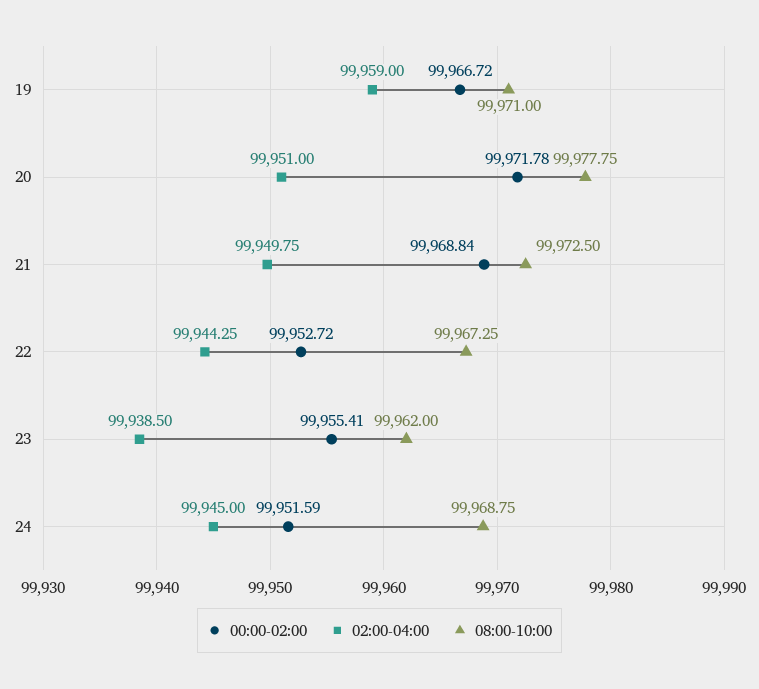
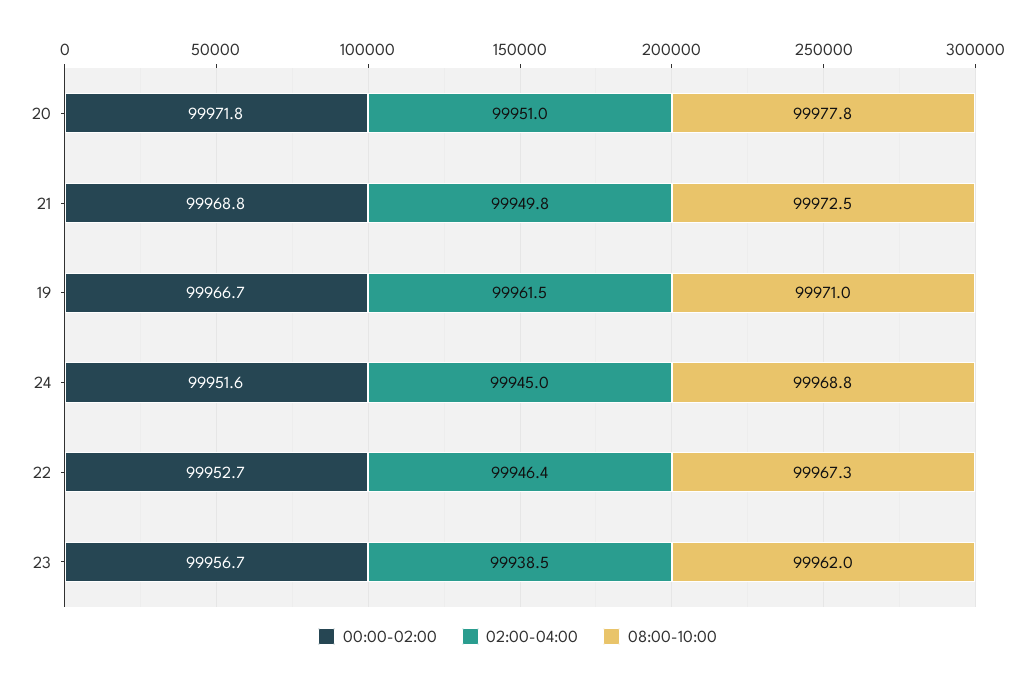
02:00-04:00, 19: 99959 -> 99961.5
02:00-04:00, 22: 99944.25 -> 99946.4
00:00-02:00, 23: 99955.41 -> 99956.7

